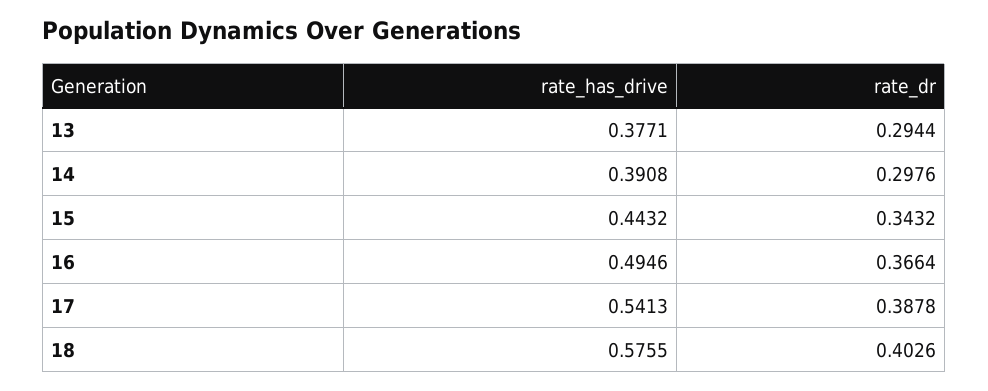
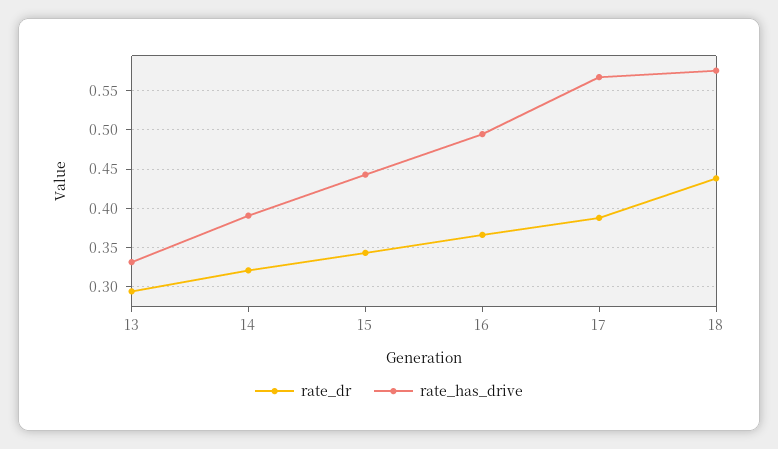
rate_has_drive, 13: 0.3771 -> 0.33
rate_dr, 14: 0.2976 -> 0.32
rate_has_drive, 17: 0.5413 -> 0.57
rate_dr, 18: 0.4026 -> 0.44

